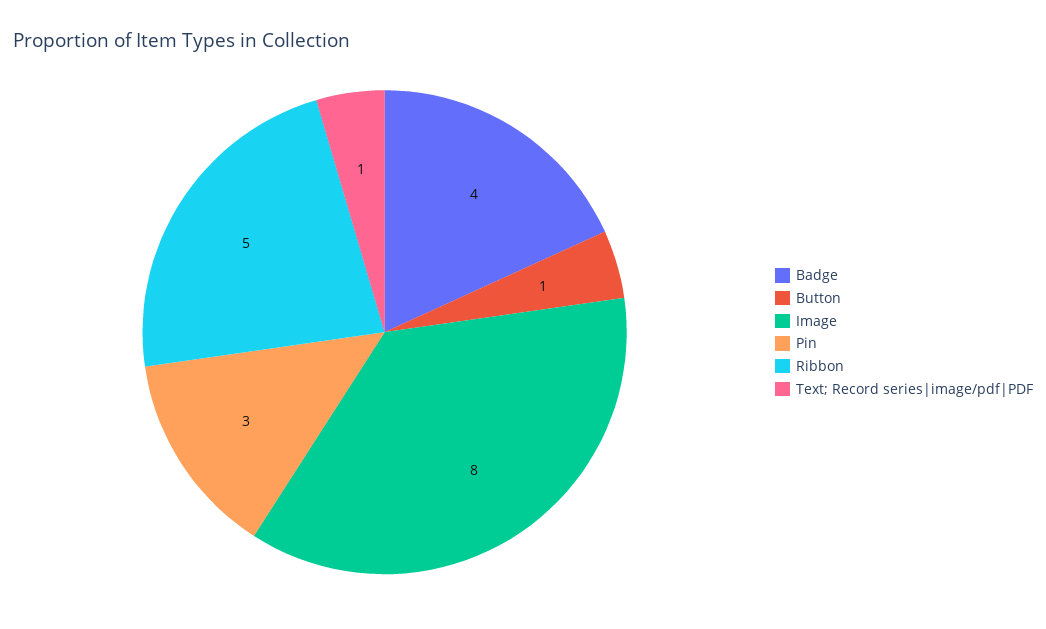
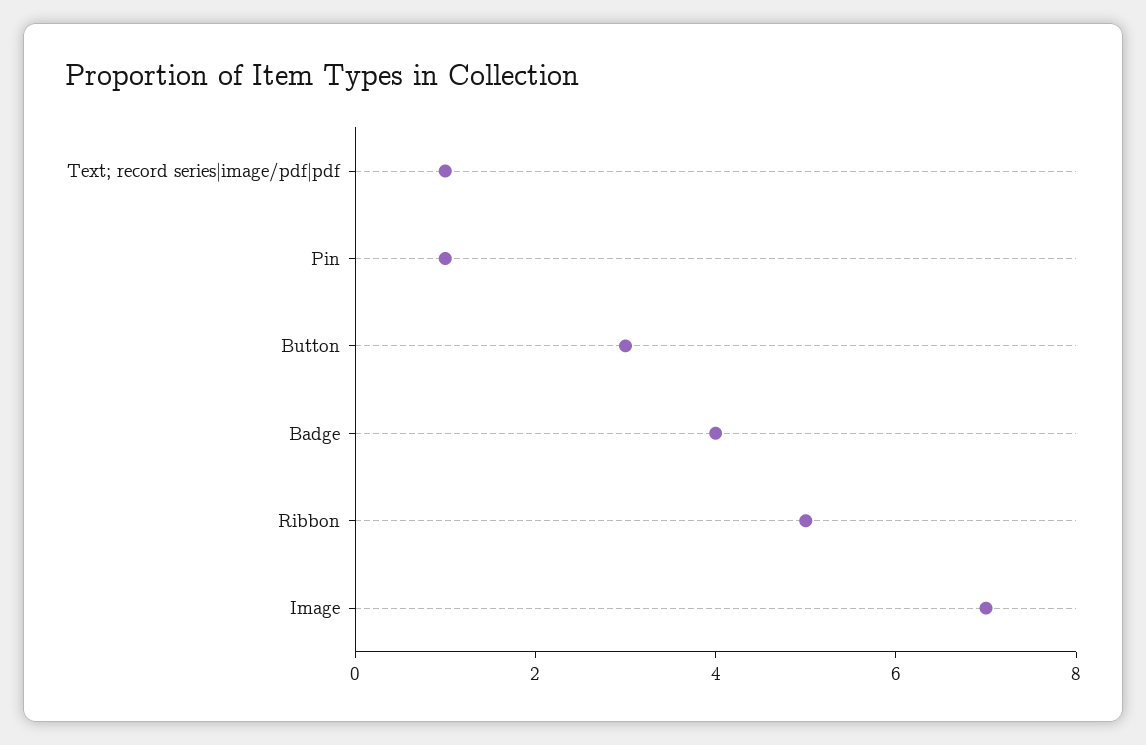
Button: 1 -> 3
Image: 8 -> 7
Pin: 3 -> 1

